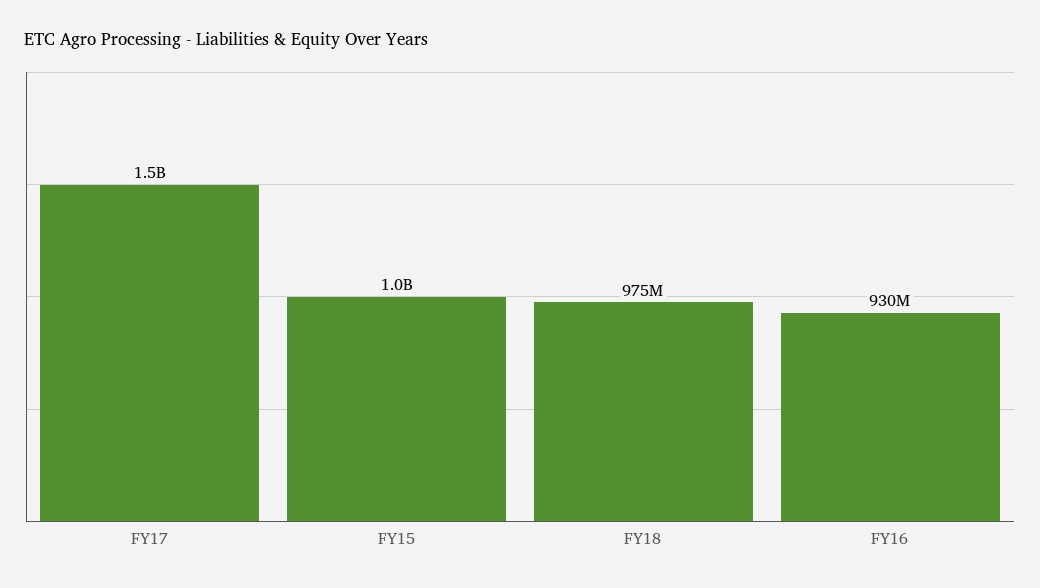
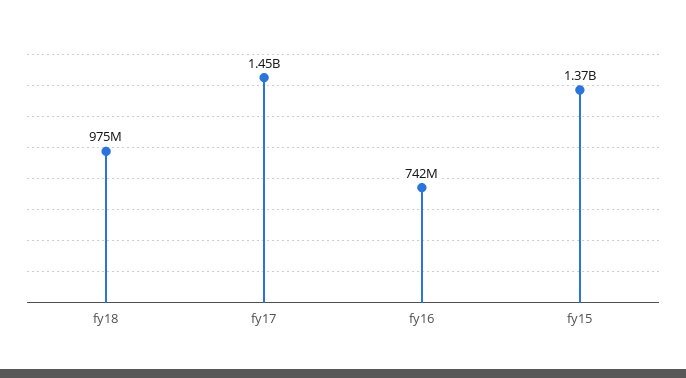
FY15: 1000000000 -> 1370000000
FY16: 930000000 -> 742000000

